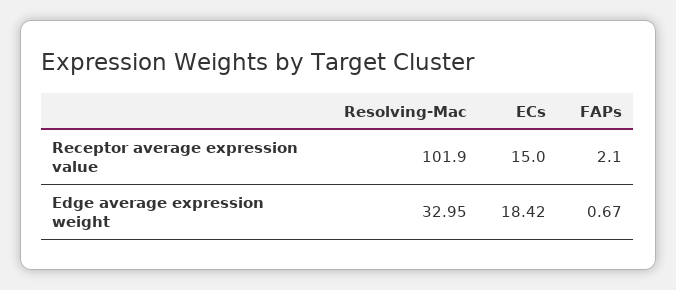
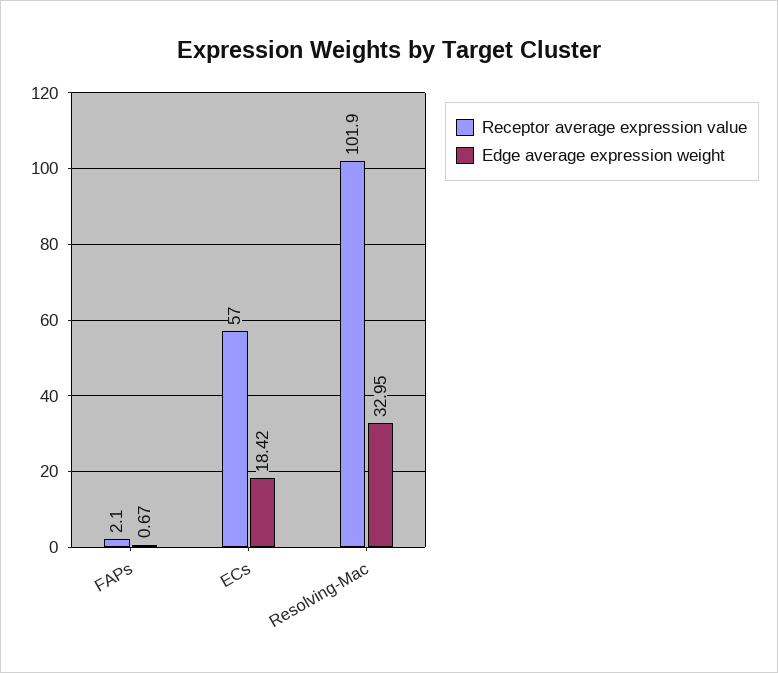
Receptor average expression value, ECs: 15 -> 57

